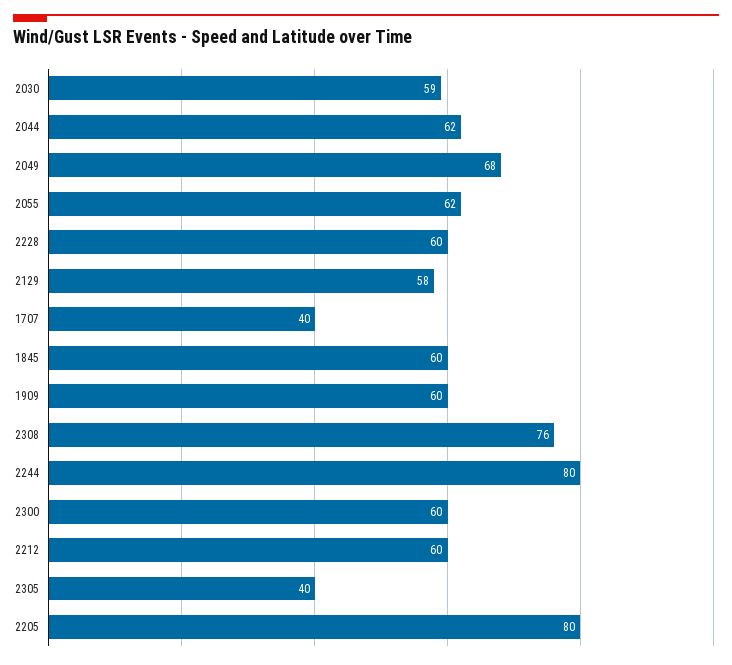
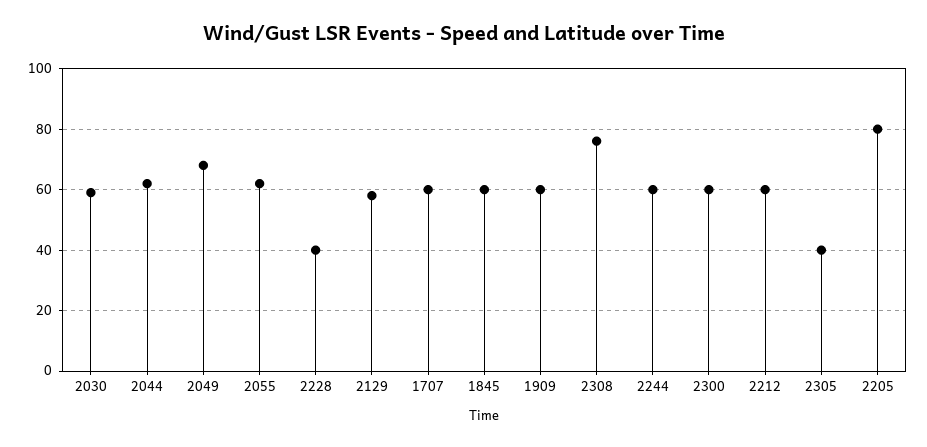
2228: 60 -> 40
1707: 40 -> 60
2244: 80 -> 60

